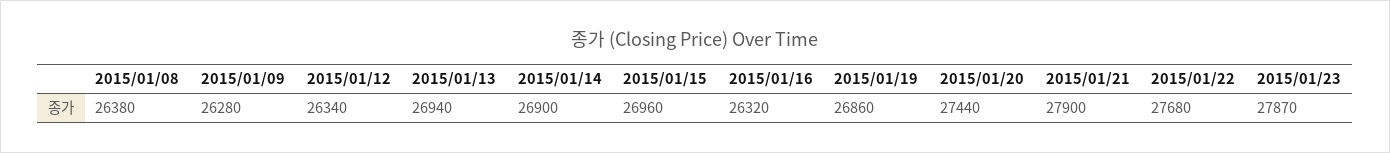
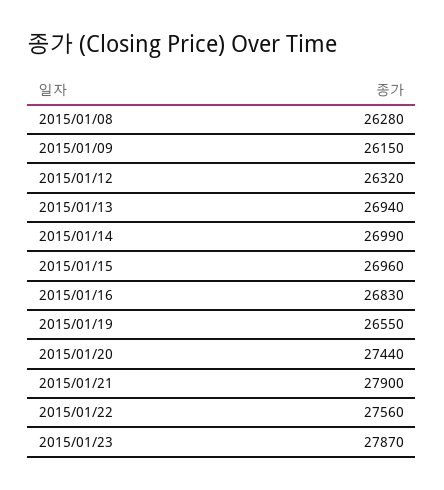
2015/01/08: 26380 -> 26280
2015/01/09: 26280 -> 26150
2015/01/12: 26340 -> 26320
2015/01/14: 26900 -> 26990
2015/01/16: 26320 -> 26830
2015/01/19: 26860 -> 26550
2015/01/22: 27680 -> 27560

